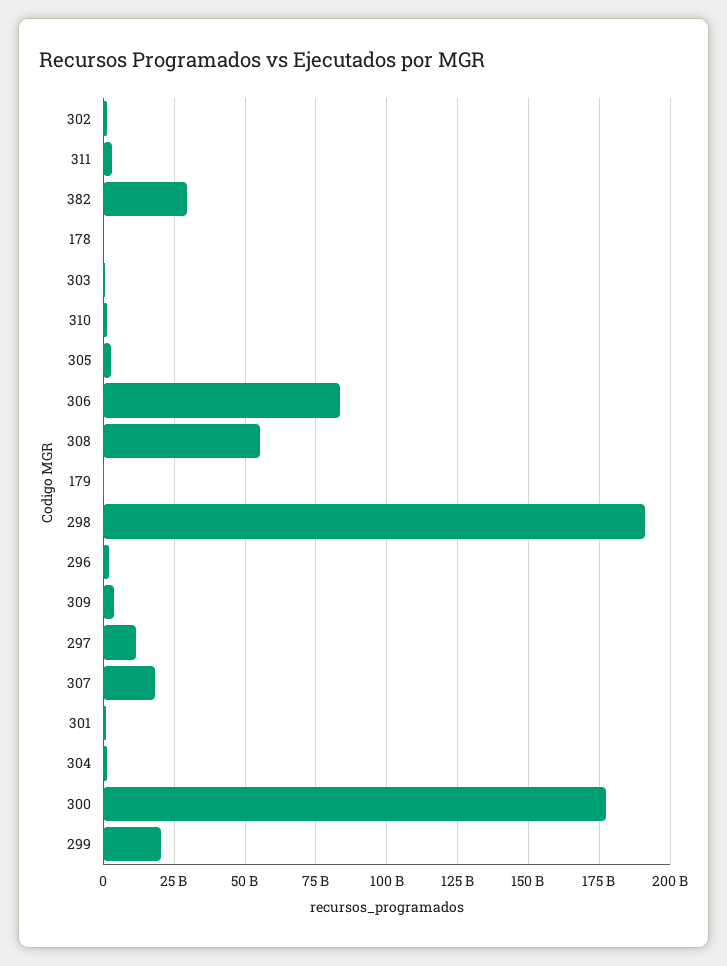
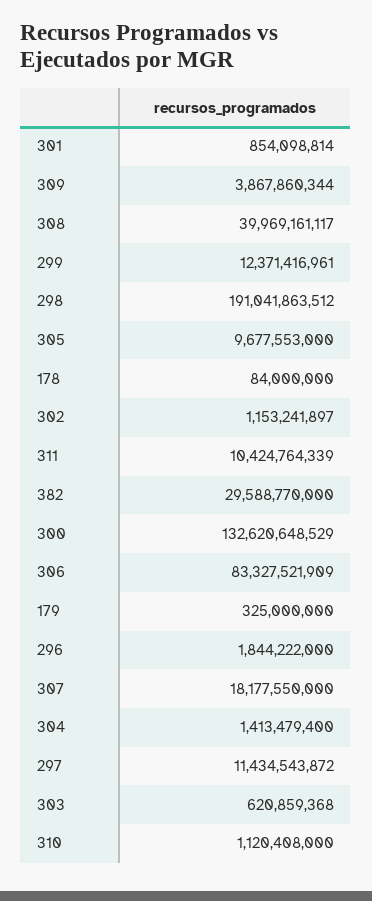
311: 2500000000 -> 10424764339
305: 2500000000 -> 9677553000
308: 55000000000 -> 39969161117
300: 177500000000 -> 132620648529
299: 20000000000 -> 12371416961

